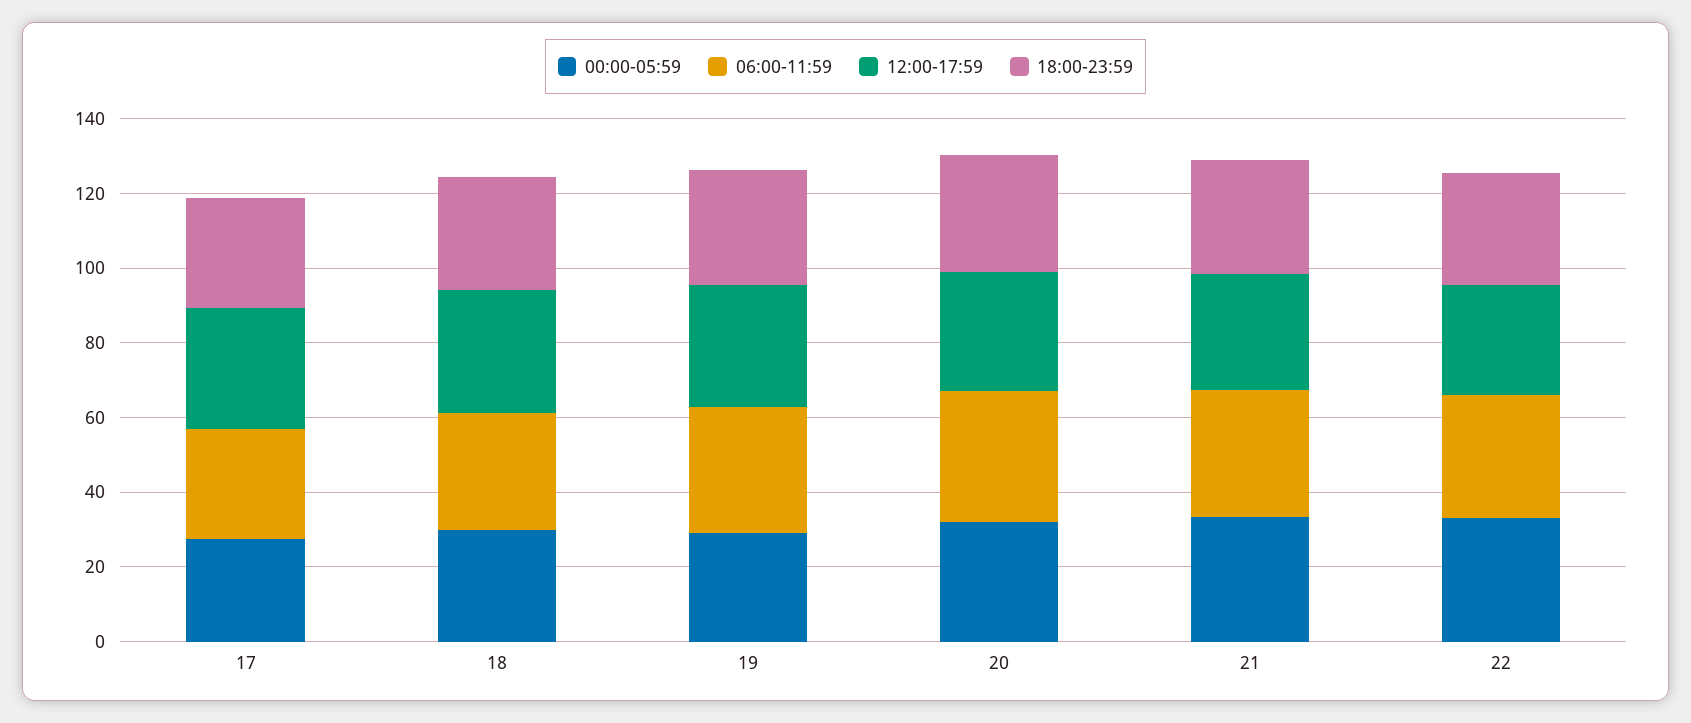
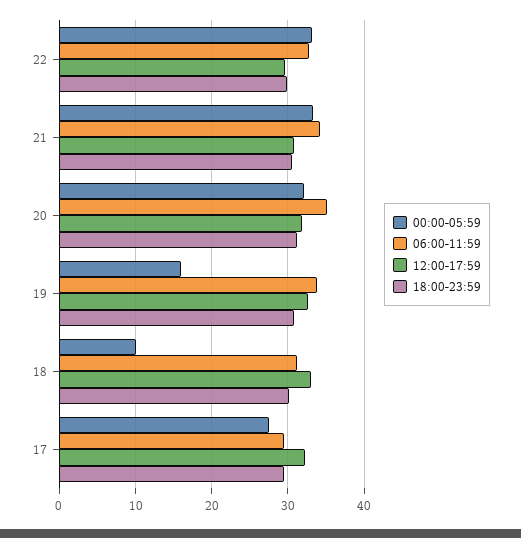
00:00-05:59, 18: 30 -> 10
00:00-05:59, 19: 30 -> 16

